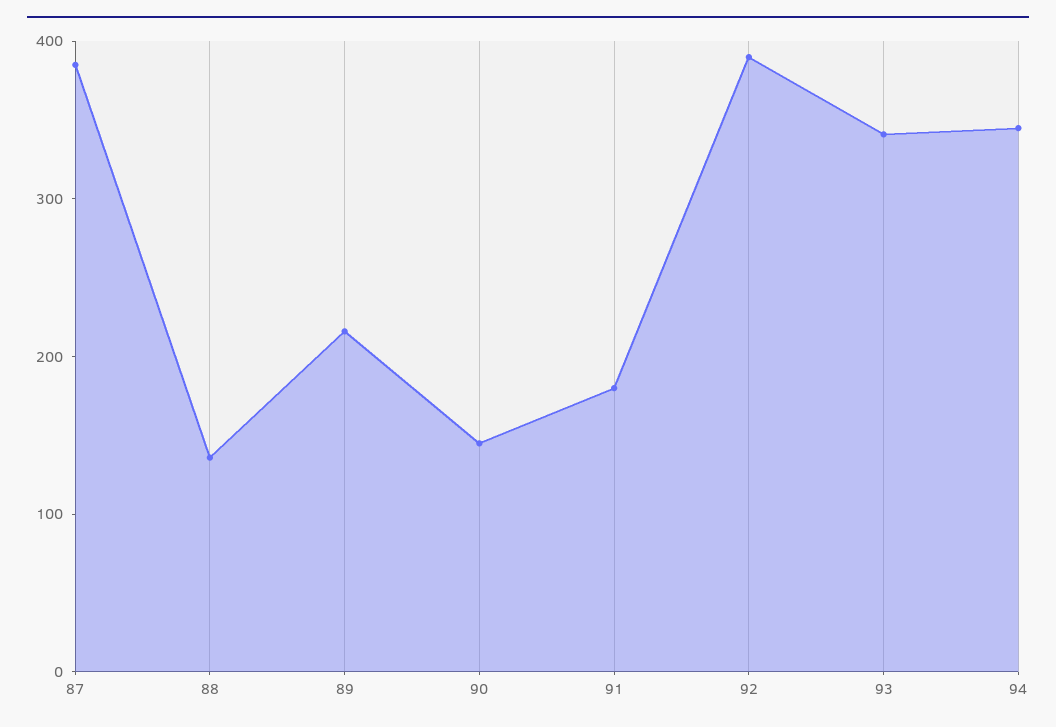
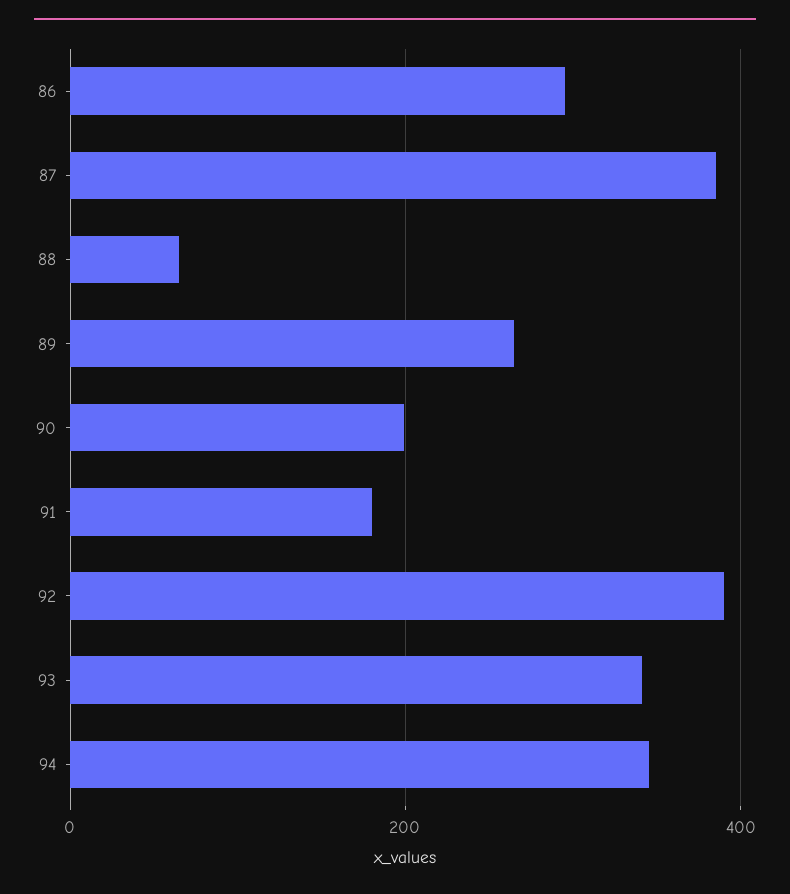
88: 140 -> 60
89: 220 -> 260
90: 140 -> 200
86: none -> 300

